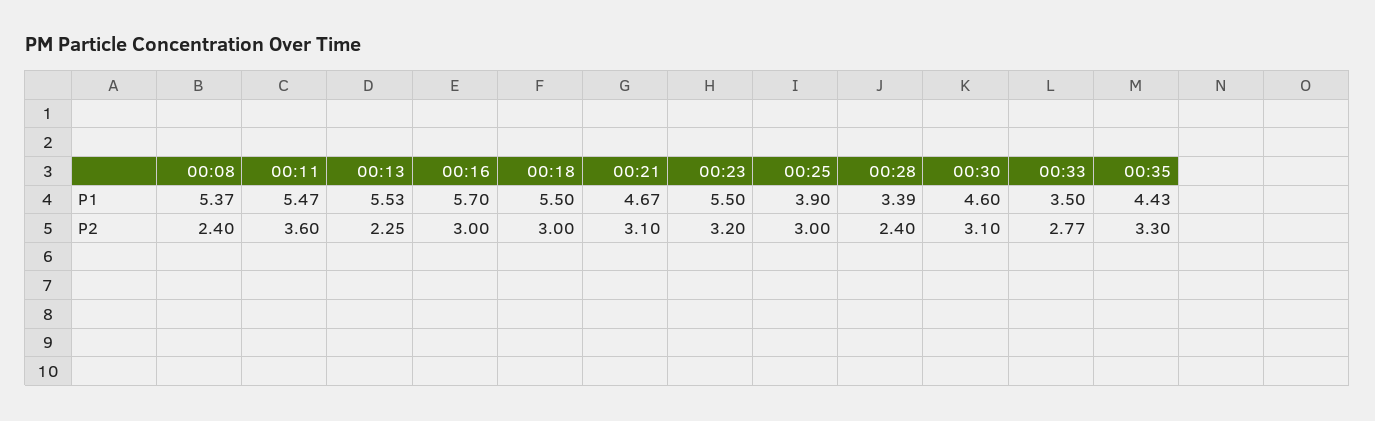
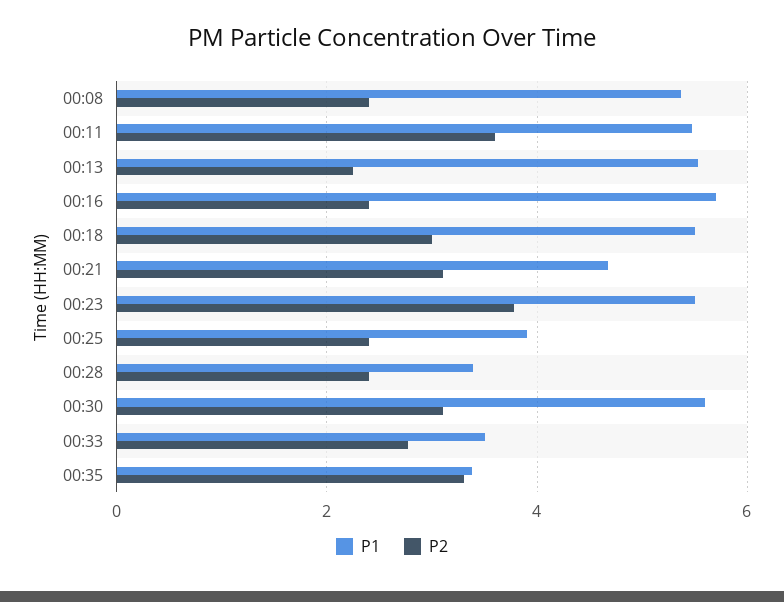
P1, 00:30: 4.6 -> 5.6
P1, 00:35: 4.43 -> 3.4
P2, 00:16: 3 -> 2.4
P2, 00:23: 3.2 -> 3.8
P2, 00:25: 3 -> 2.4

